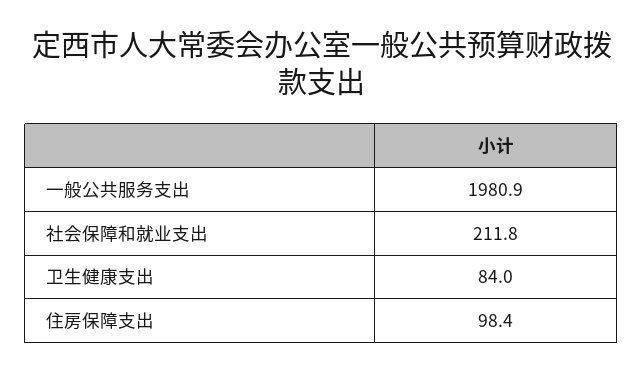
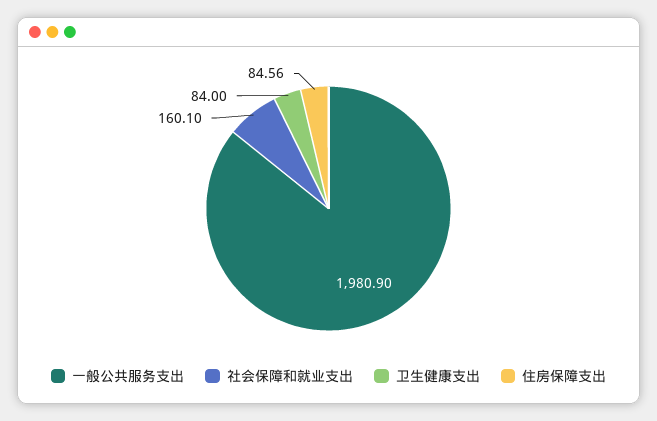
社会保障和就业支出: 211.8 -> 160.1
住房保障支出: 98.4 -> 84.56

